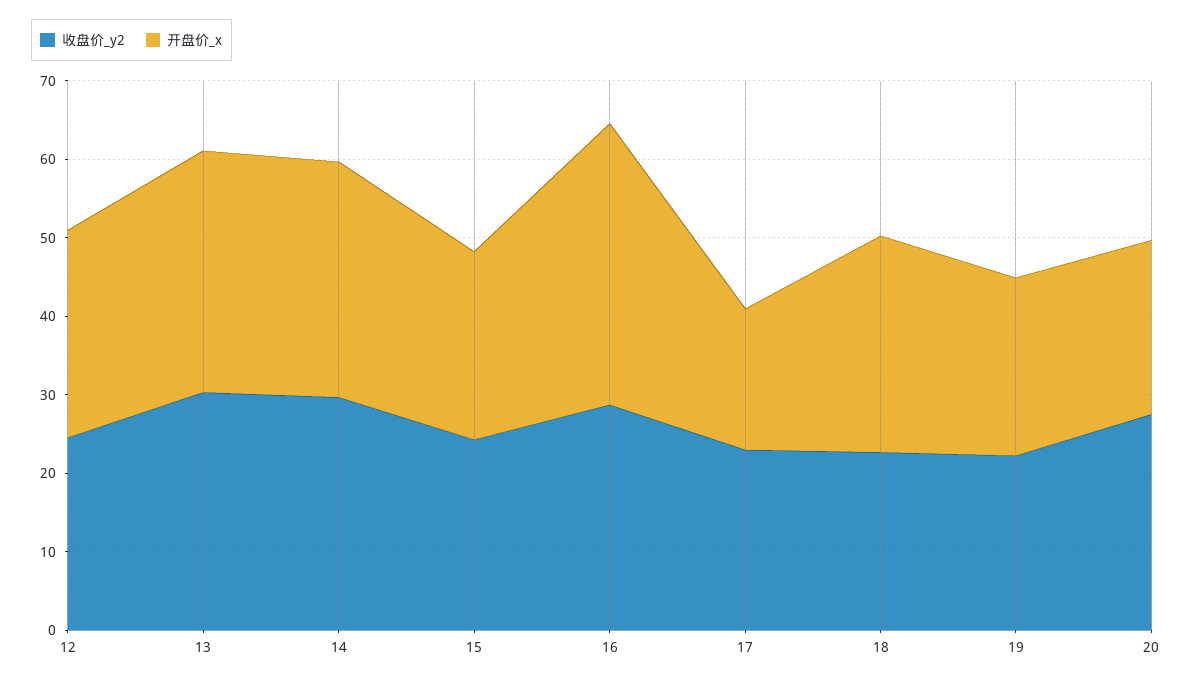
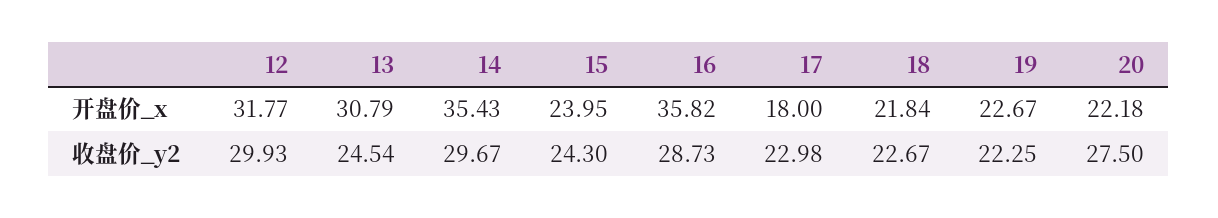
收盘价_y2, 12: 24 -> 29.93
开盘价_x, 12: 26 -> 31.77
收盘价_y2, 13: 30 -> 24.54
开盘价_x, 14: 30 -> 35.43
开盘价_x, 18: 28 -> 21.84

